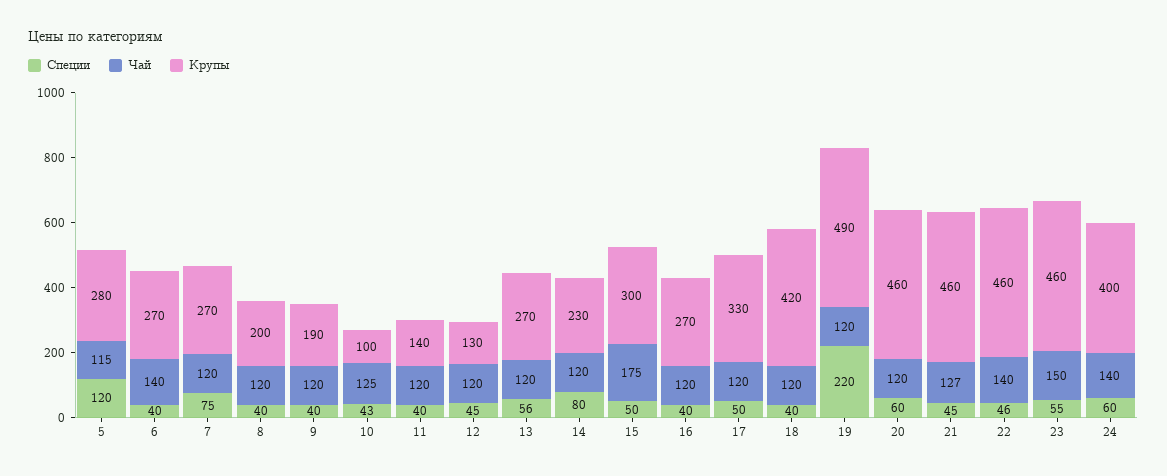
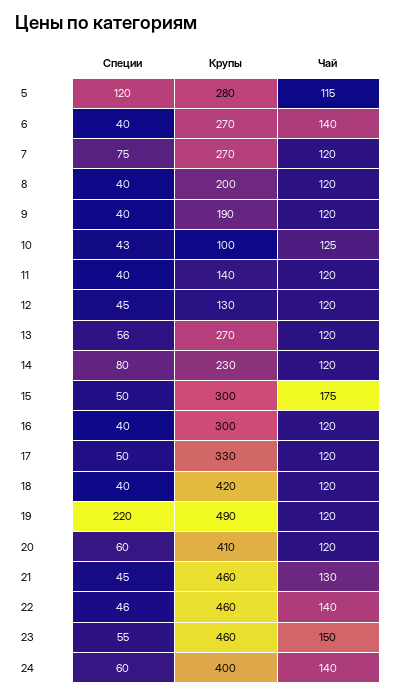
Крупы, 16: 270 -> 300
Крупы, 20: 460 -> 410
Чай, 21: 127 -> 130

